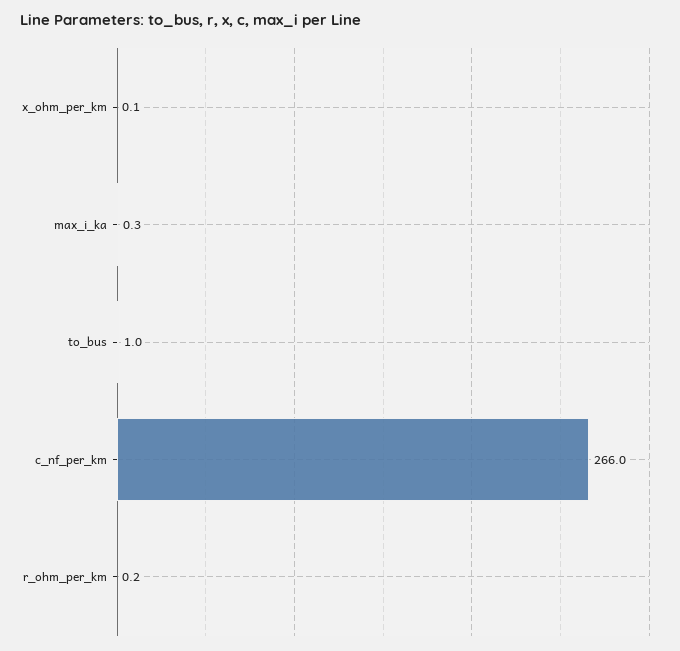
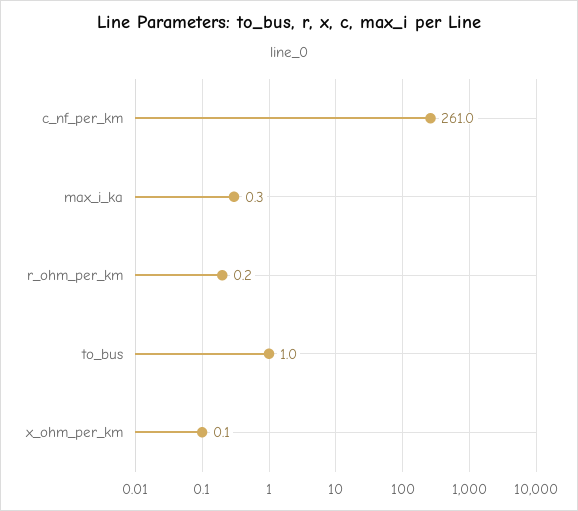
c_nf_per_km: 266 -> 261

